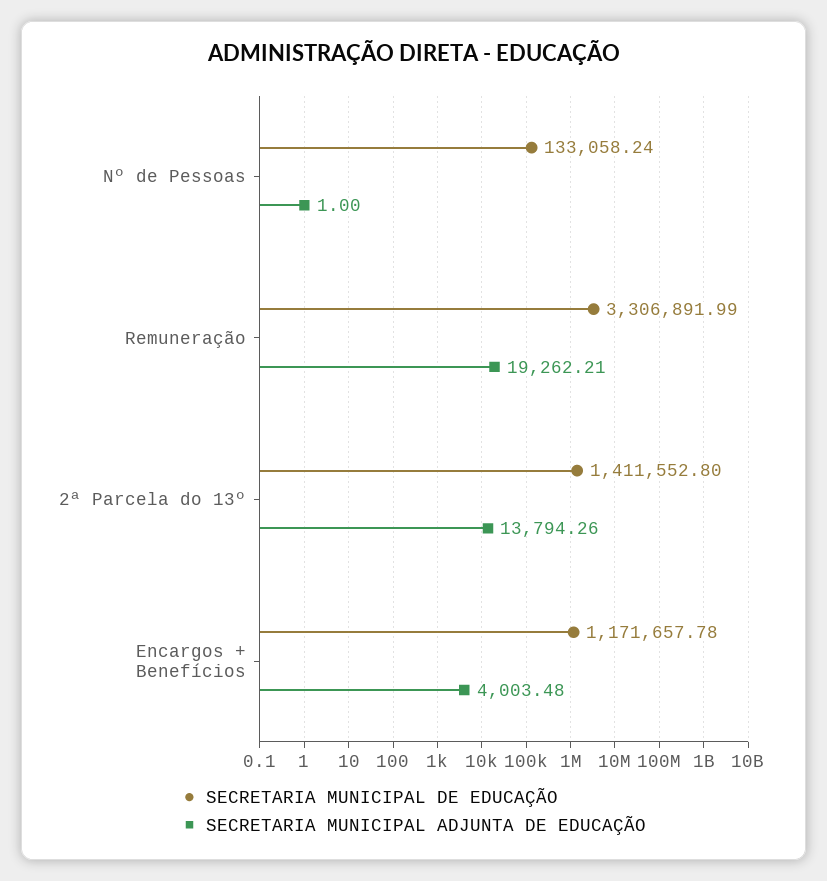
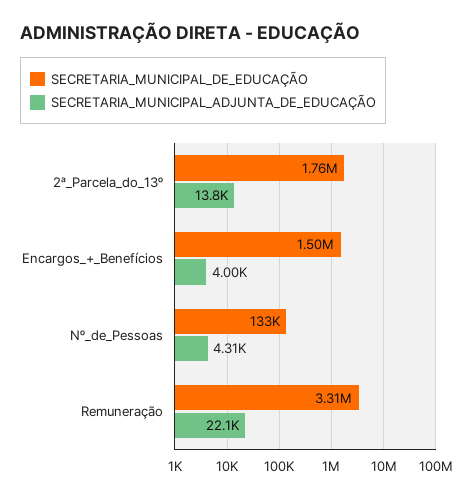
SECRETARIA MUNICIPAL ADJUNTA DE EDUCAÇÃO, Nº de Pessoas: 1 -> 4310
SECRETARIA MUNICIPAL ADJUNTA DE EDUCAÇÃO, Remuneração: 19262.21 -> 22100
SECRETARIA MUNICIPAL DE EDUCAÇÃO, 2ª Parcela do 13º: 1411552.8 -> 1760000
SECRETARIA MUNICIPAL DE EDUCAÇÃO, Encargos + Benefícios: 1171657.78 -> 1500000

